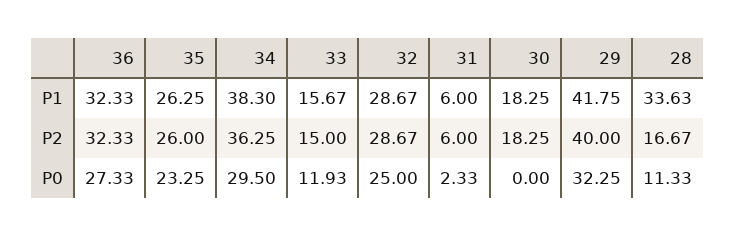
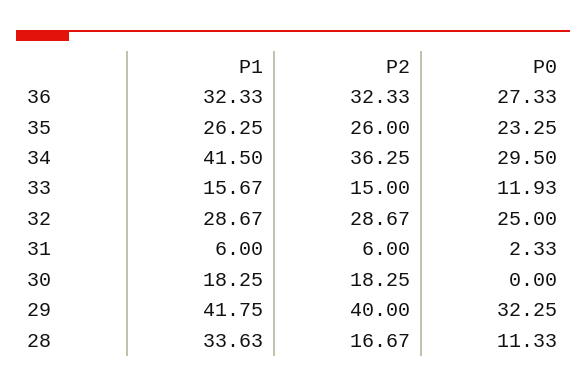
34, P1: 38.3 -> 41.5

